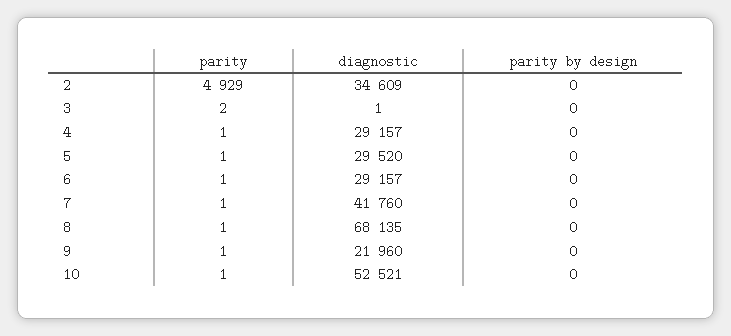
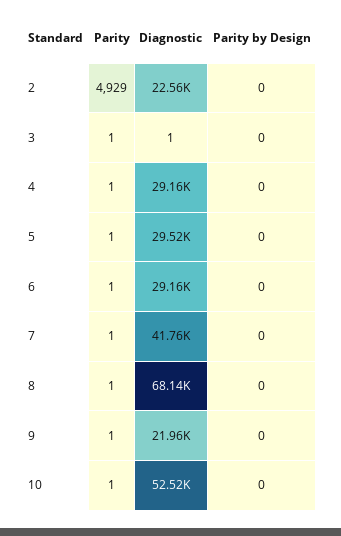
diagnostic, 2: 34609 -> 22560
parity, 3: 2 -> 1

